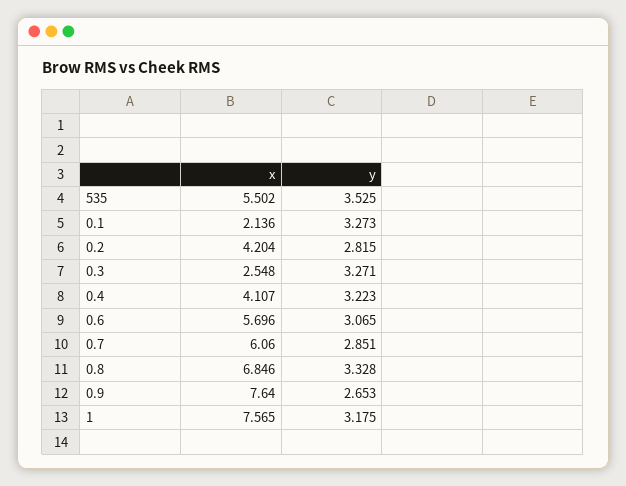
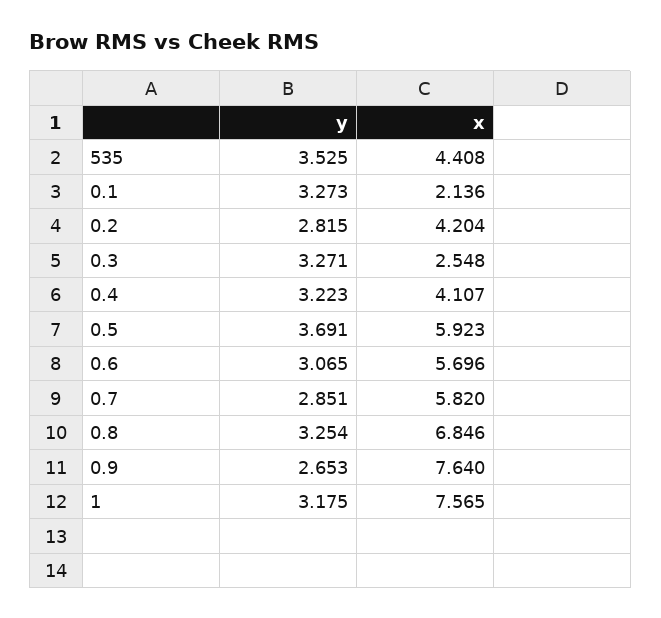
x, 535: 5.502 -> 4.408
x, 0.7: 6.06 -> 5.82
y, 0.8: 3.328 -> 3.254
y, 0.5: none -> 3.691
x, 0.5: none -> 5.923

